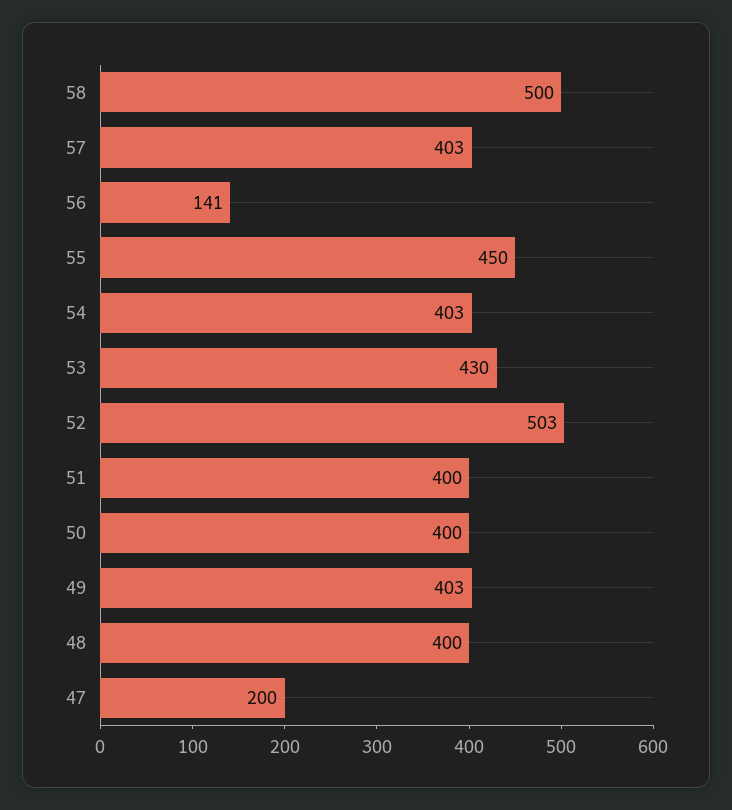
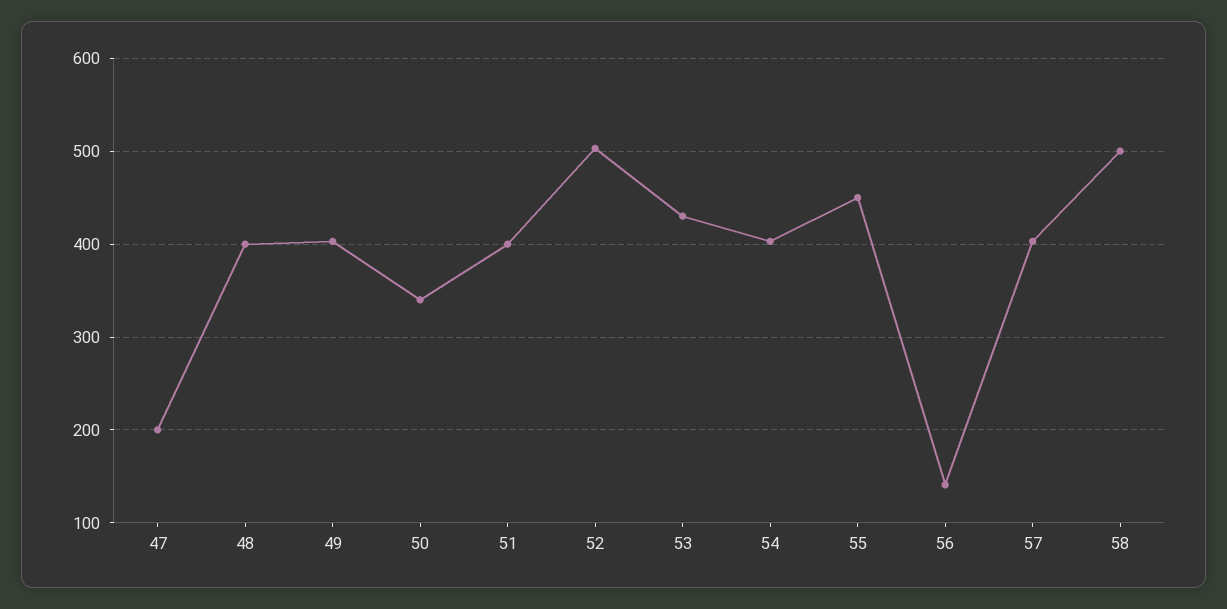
50: 400 -> 340

